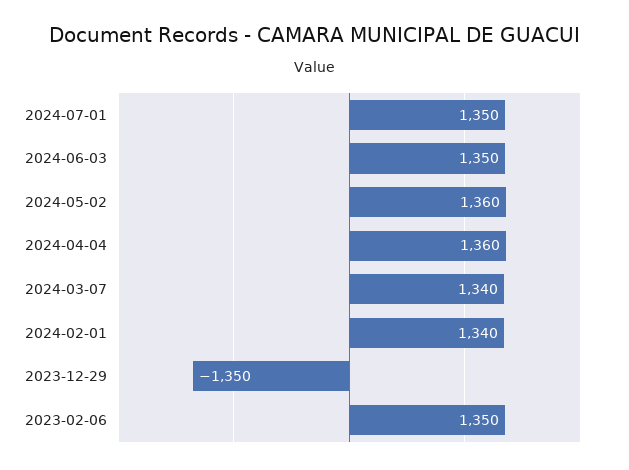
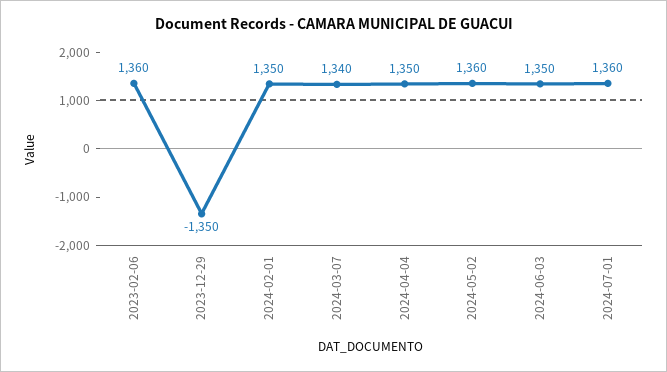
2024-07-01: 1350 -> 1360
2024-04-04: 1360 -> 1350
2024-02-01: 1340 -> 1350
2023-02-06: 1350 -> 1360

